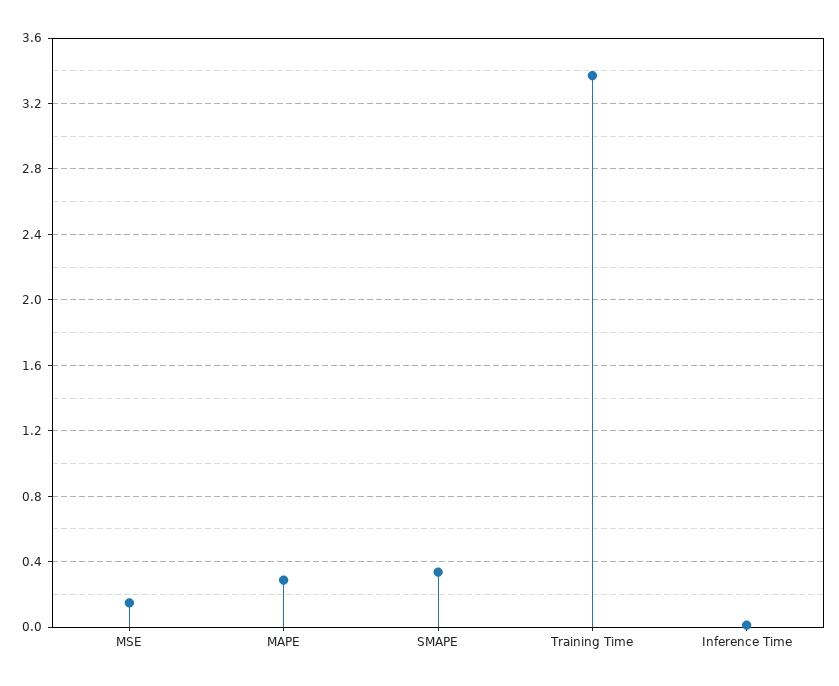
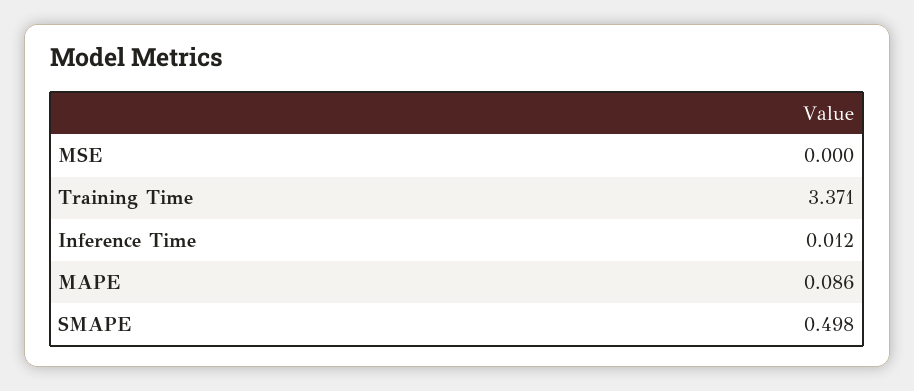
MSE: 0.15 -> 0
MAPE: 0.3 -> 0.086
SMAPE: 0.35 -> 0.498

